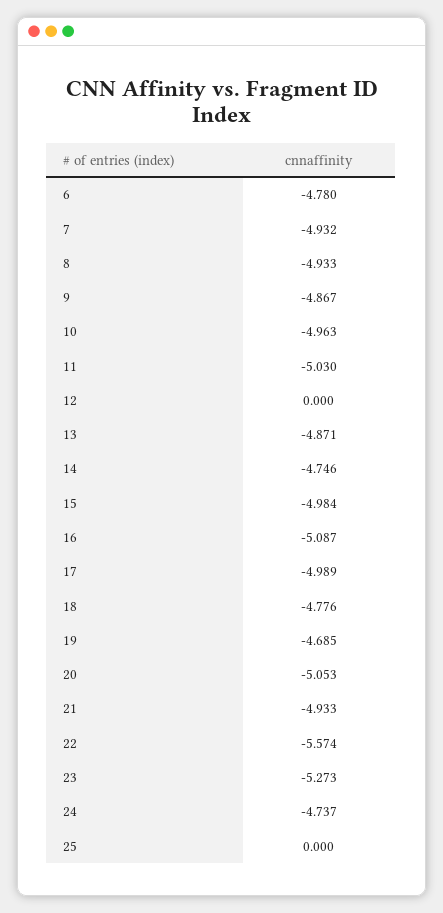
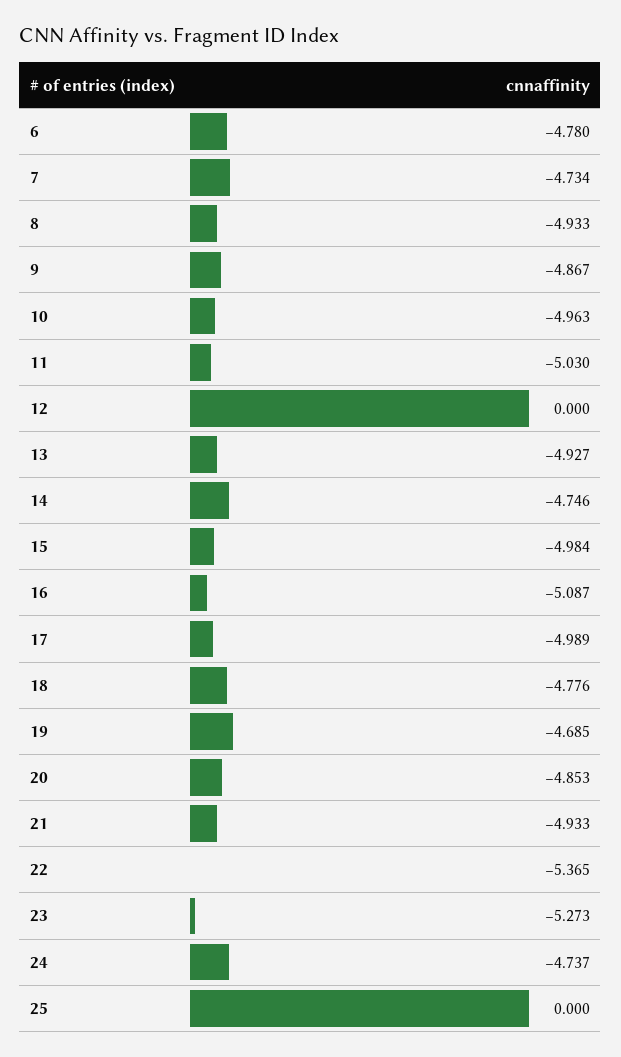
7: -4.932 -> -4.734
13: -4.871 -> -4.927
20: -5.053 -> -4.853
22: -5.574 -> -5.365

